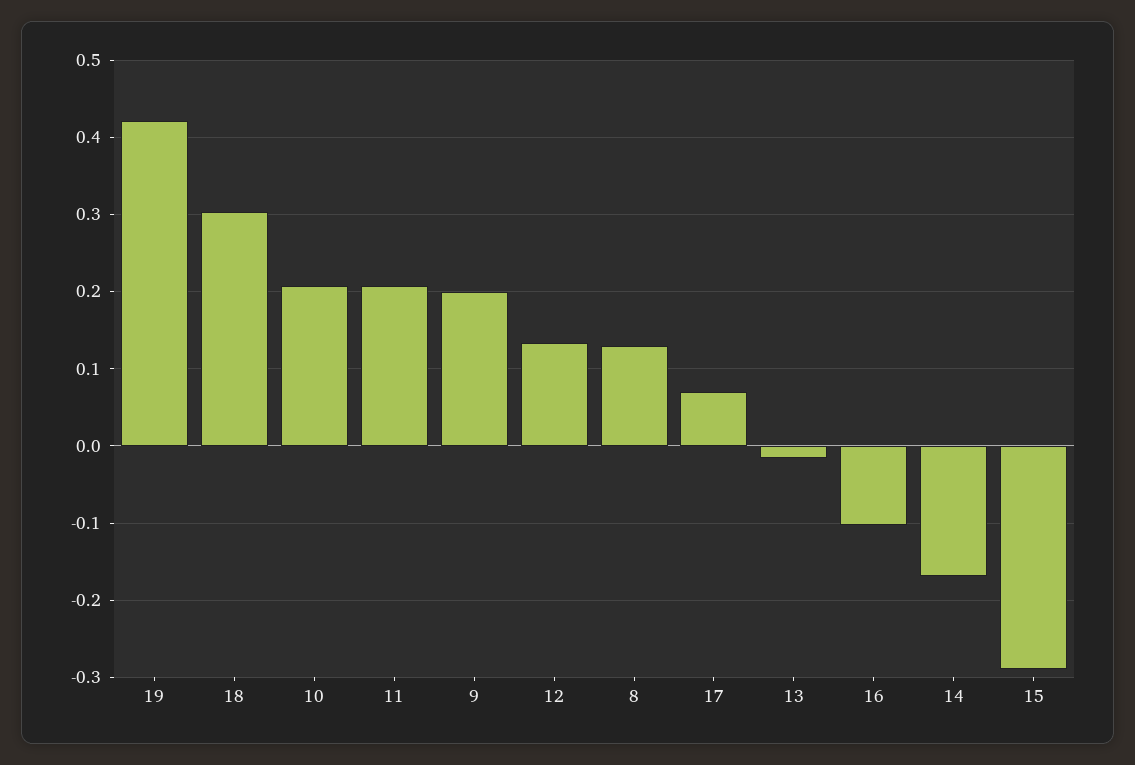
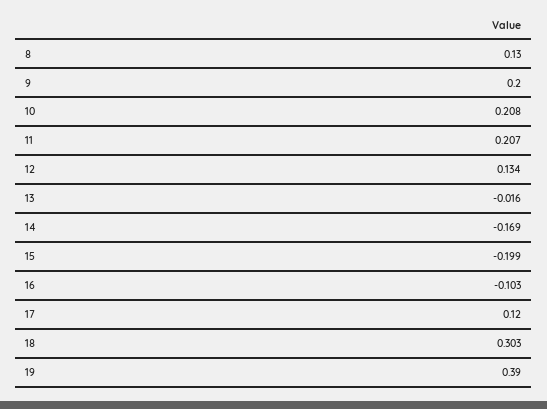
19: 0.42 -> 0.39
17: 0.07 -> 0.12
15: -0.29 -> -0.199

